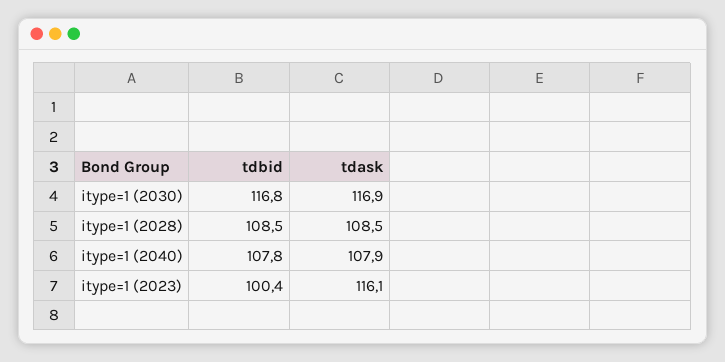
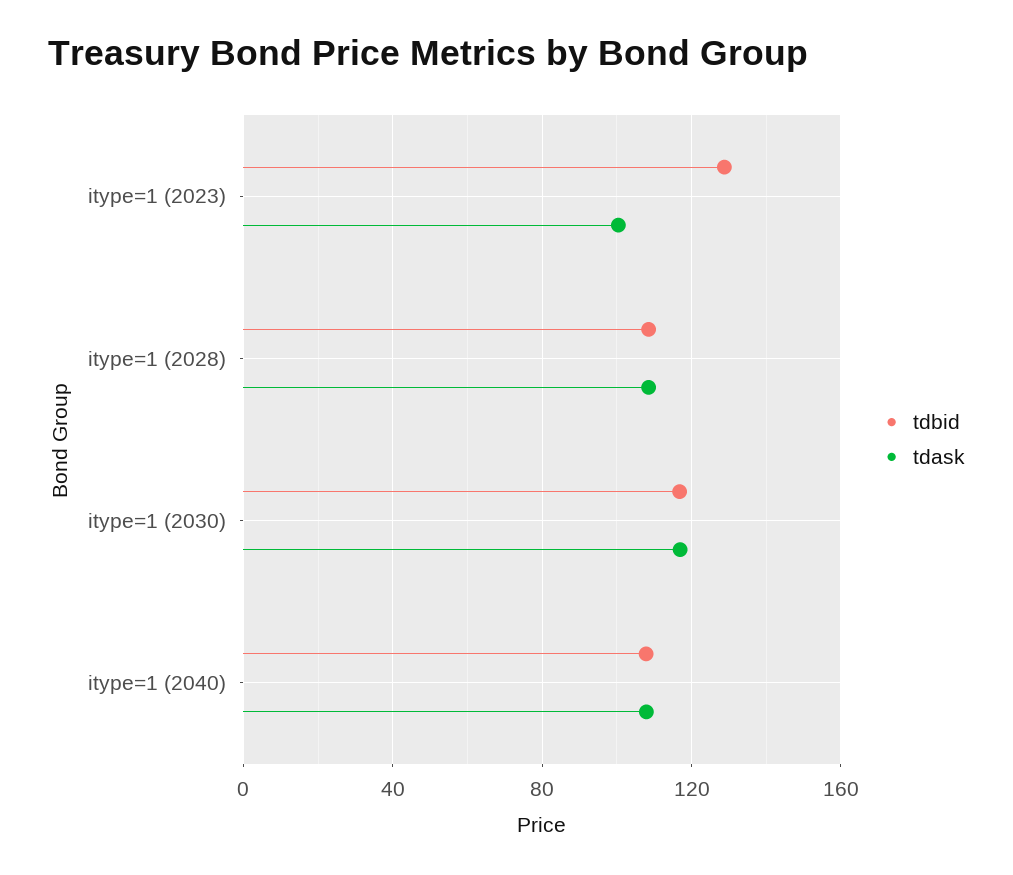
tdbid, itype=1 (2023): 100.4 -> 130
tdask, itype=1 (2023): 116.1 -> 100

